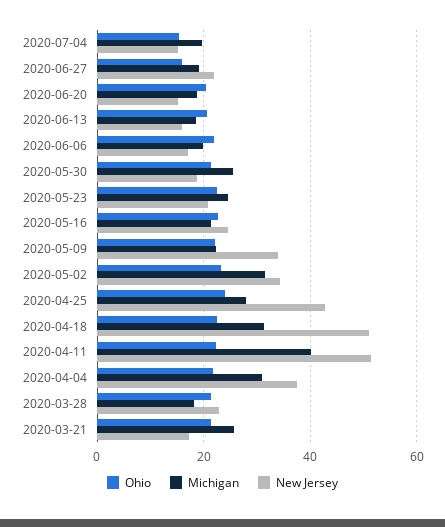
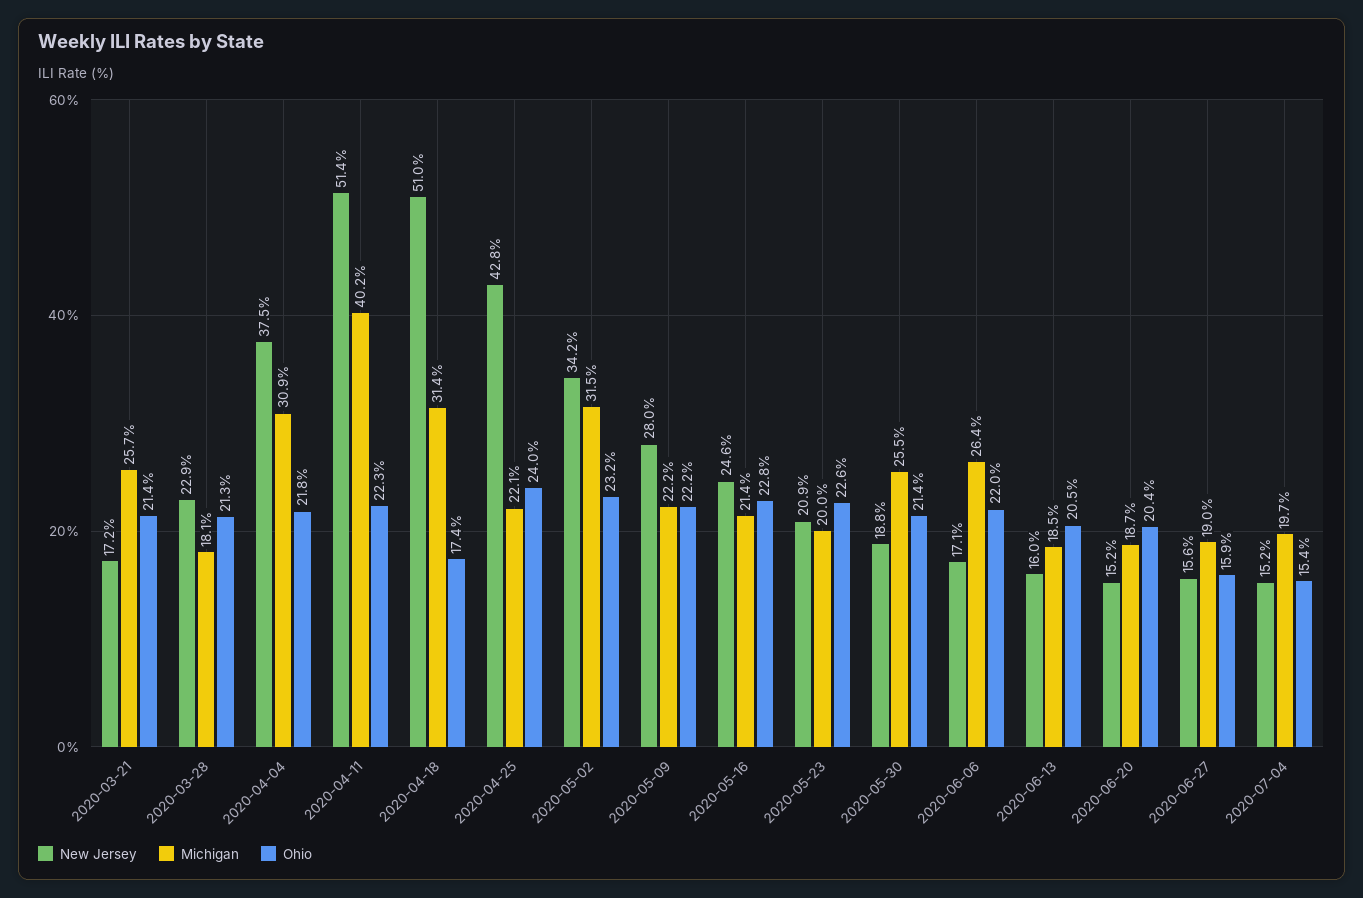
New Jersey, 2020-06-27: 22 -> 15.6
Michigan, 2020-06-06: 20 -> 26.4
Michigan, 2020-05-23: 24 -> 20
New Jersey, 2020-05-09: 34 -> 28
Michigan, 2020-04-25: 28 -> 22.1
Ohio, 2020-04-18: 22 -> 17.4

